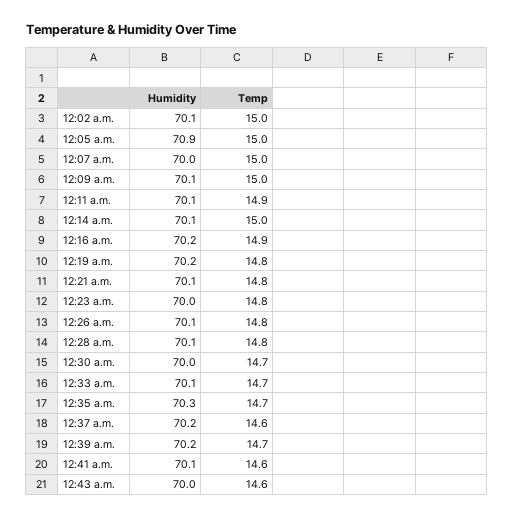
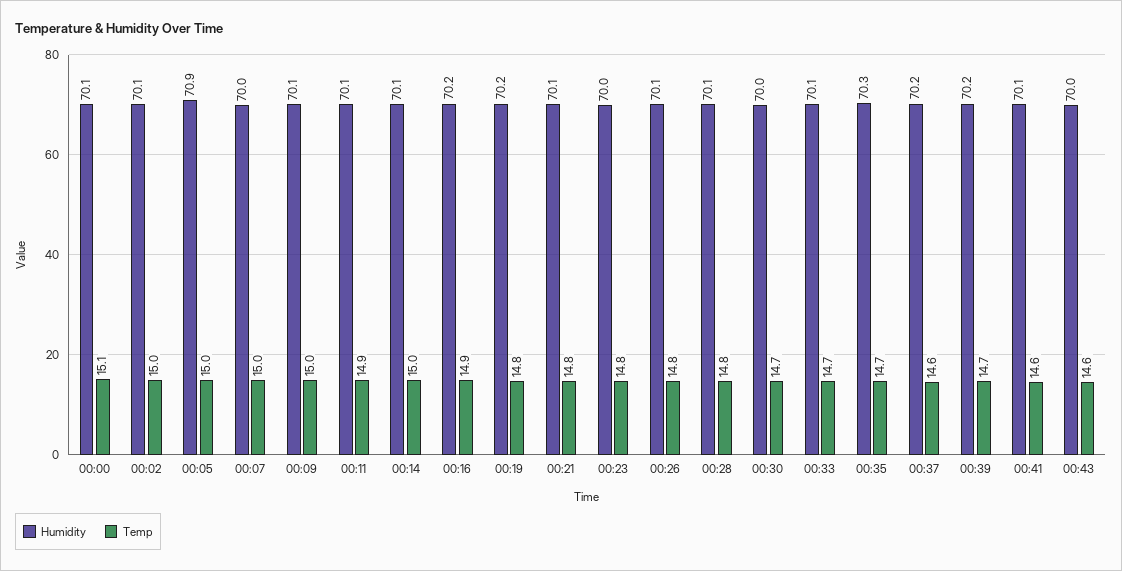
Humidity, 00:00: none -> 70.1
Temp, 00:00: none -> 15.1

